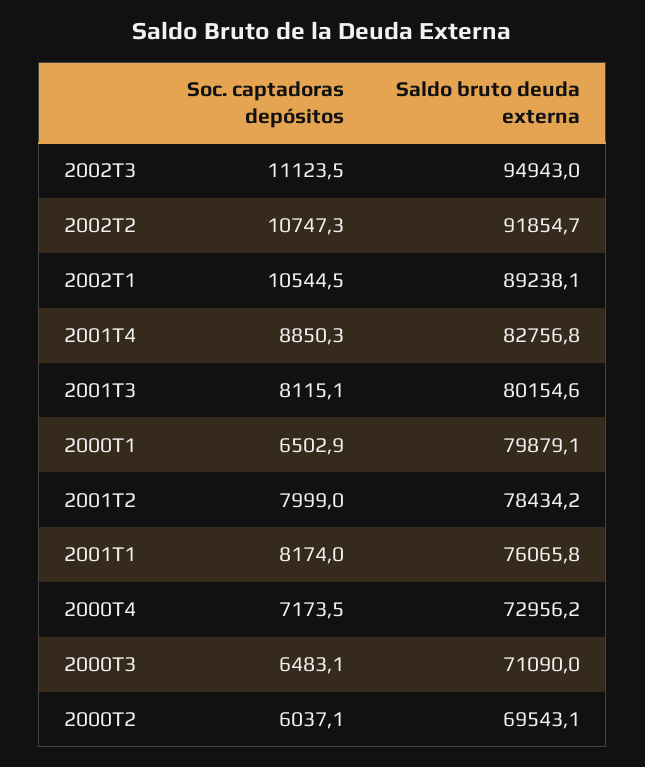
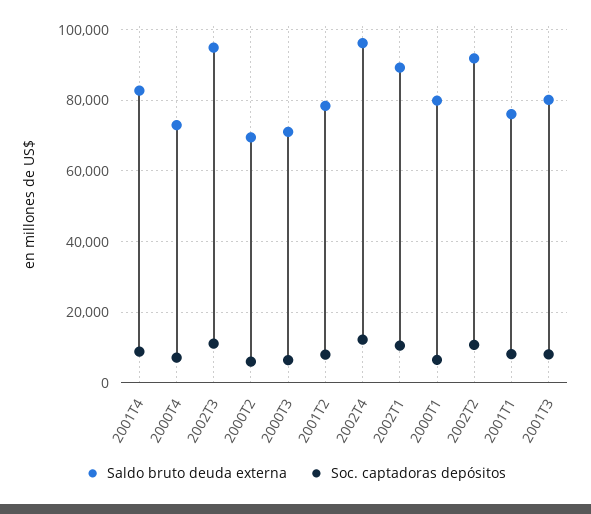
Saldo bruto deuda externa, 2002T4: none -> 96000
Soc. captadoras depósitos, 2002T4: none -> 12000

